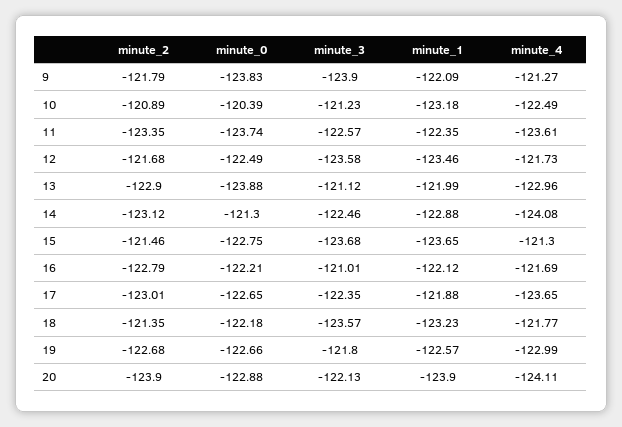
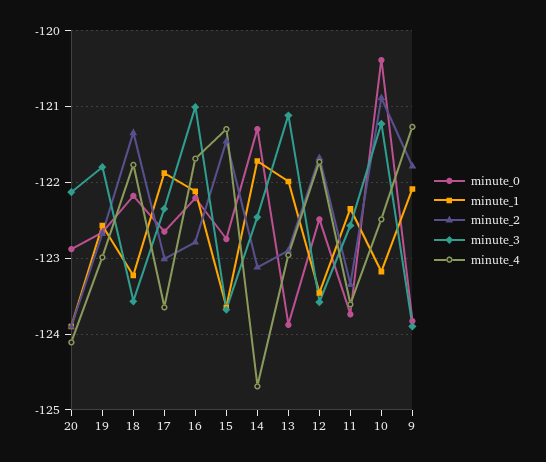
minute_1, 14: -122.88 -> -121.7
minute_4, 14: -124.08 -> -124.7

